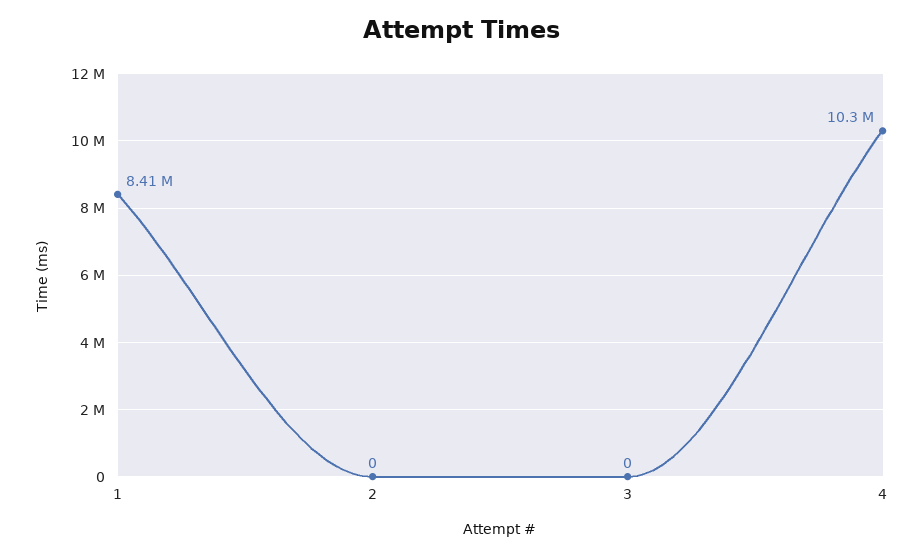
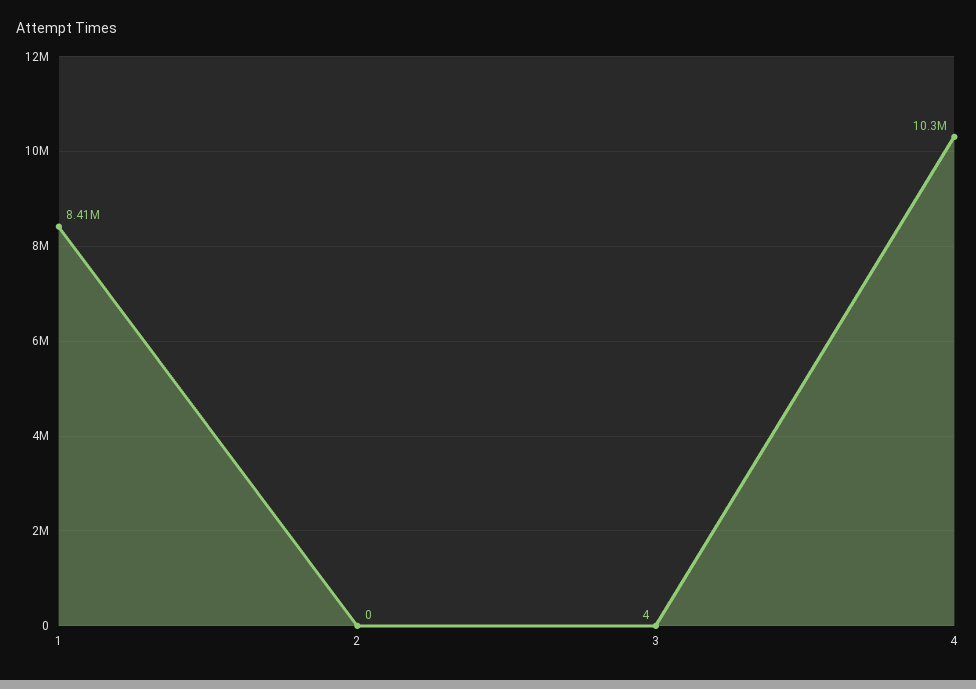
3: 0 -> 4

